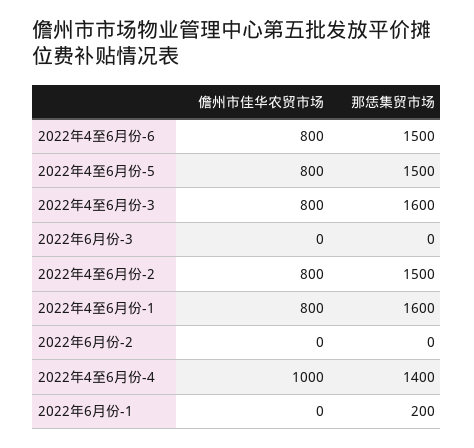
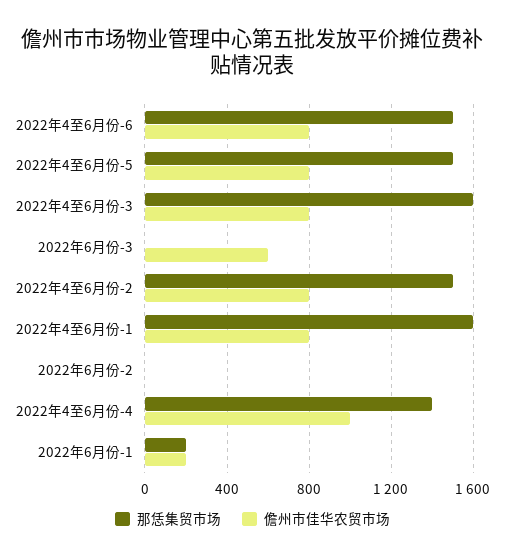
儋州市佳华农贸市场, 2022年6月份-3: 0 -> 600
儋州市佳华农贸市场, 2022年6月份-1: 0 -> 200

